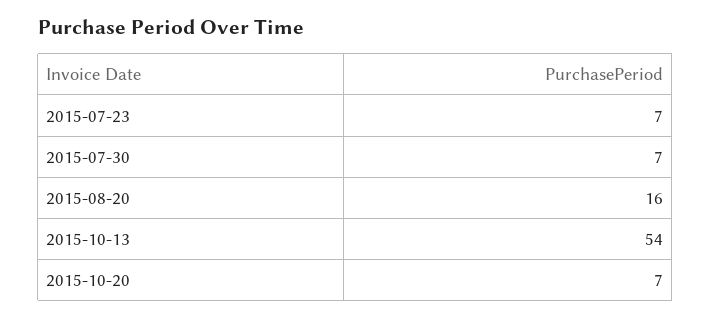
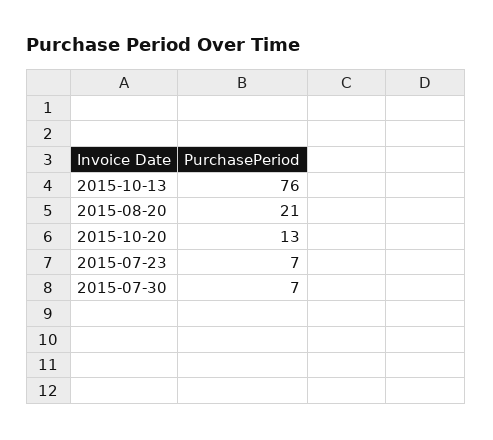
2015-08-20: 16 -> 21
2015-10-13: 54 -> 76
2015-10-20: 7 -> 13

